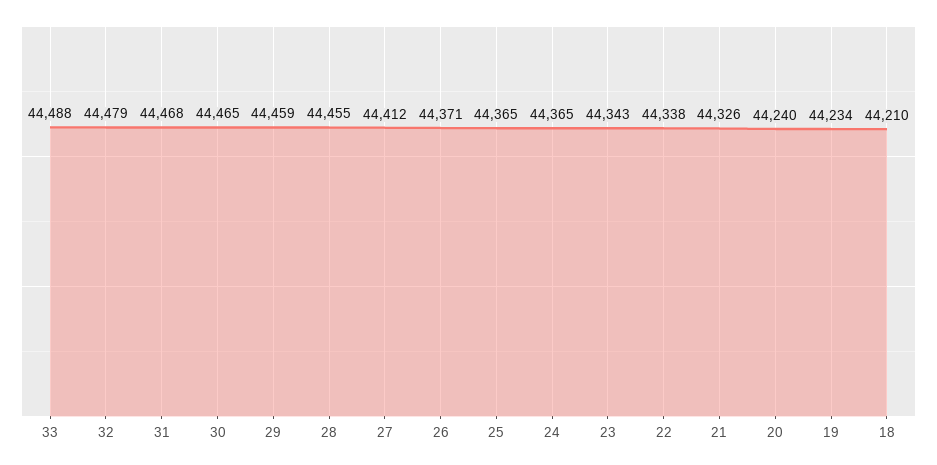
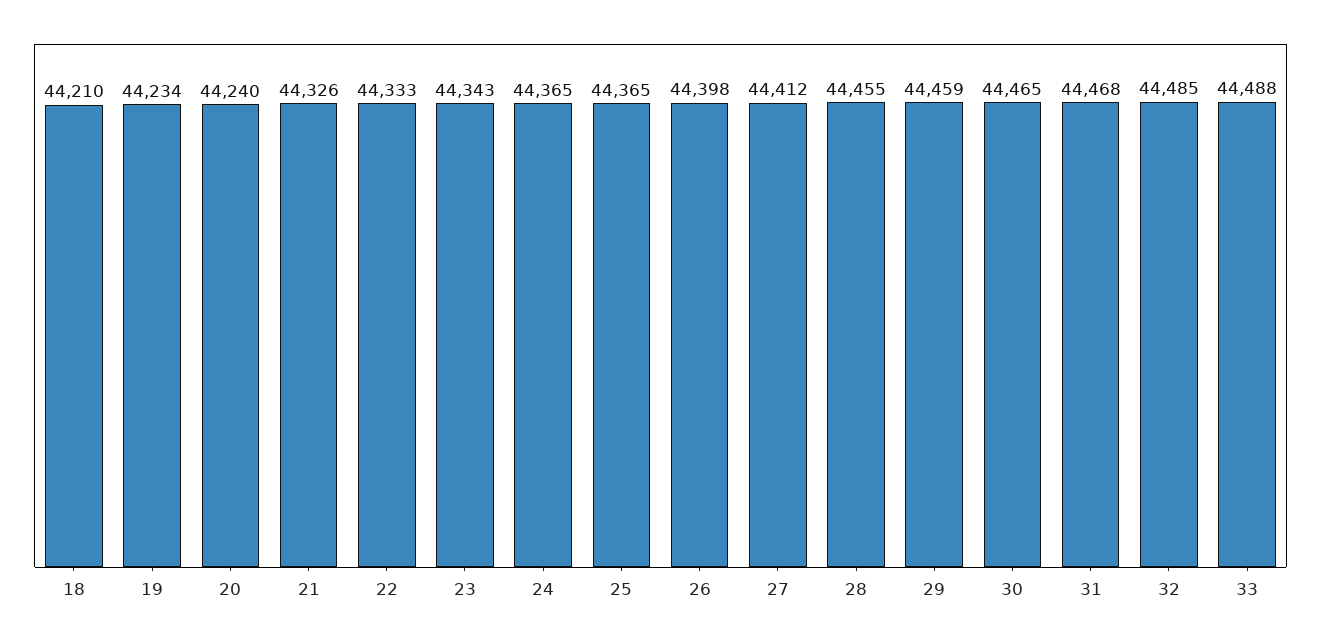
32: 44479 -> 44485
26: 44371 -> 44398
22: 44338 -> 44333

